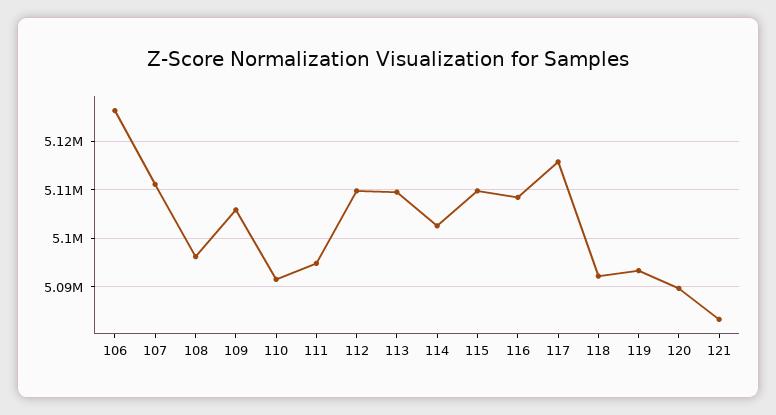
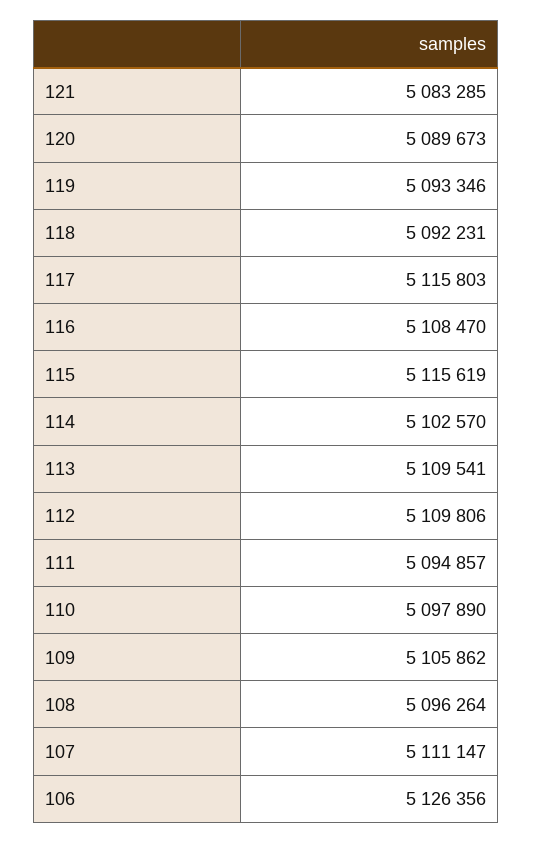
110: 5092000 -> 5097890
115: 5110000 -> 5115619

